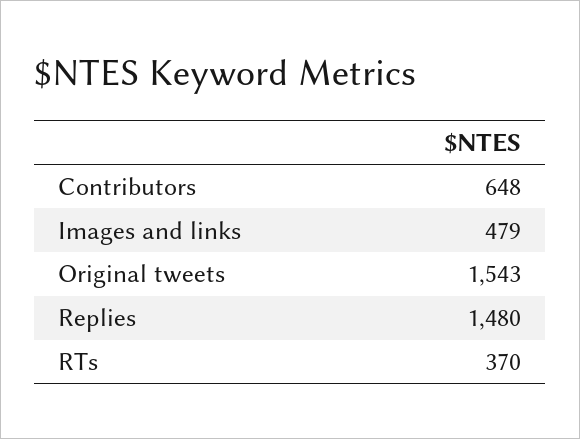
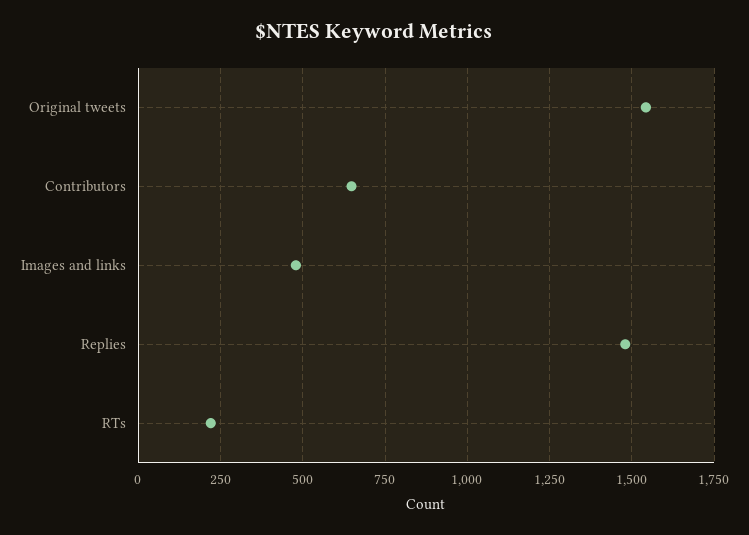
RTs: 370 -> 225

